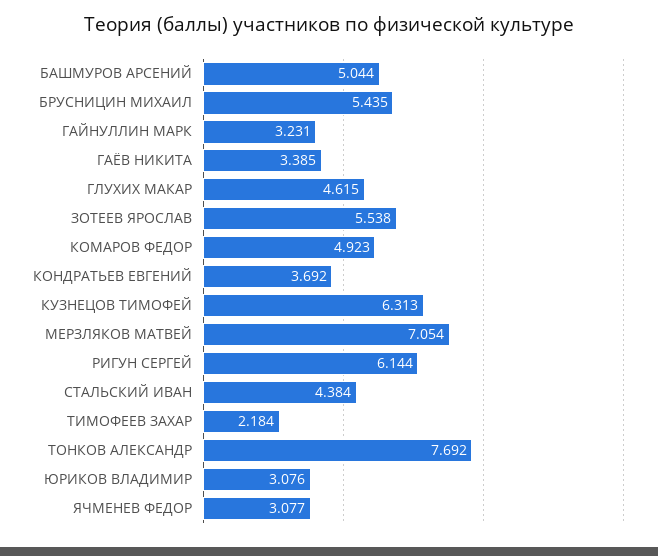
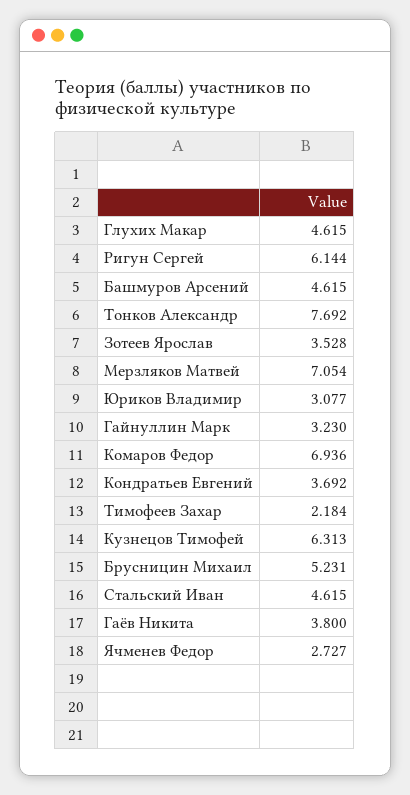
БАШМУРОВ АРСЕНИЙ: 5.044 -> 4.615
БРУСНИЦИН МИХАИЛ: 5.435 -> 5.231
ГАЙНУЛЛИН МАРК: 3.231 -> 3.23
ГАЁВ НИКИТА: 3.385 -> 3.8
ЗОТЕЕВ ЯРОСЛАВ: 5.538 -> 3.528
КОМАРОВ ФЕДОР: 4.923 -> 6.936
СТАЛЬСКИЙ ИВАН: 4.384 -> 4.615
ЮРИКОВ ВЛАДИМИР: 3.076 -> 3.077
ЯЧМЕНЕВ ФЕДОР: 3.077 -> 2.727

